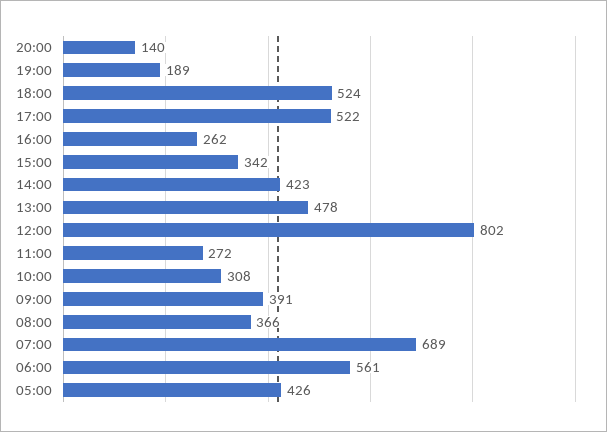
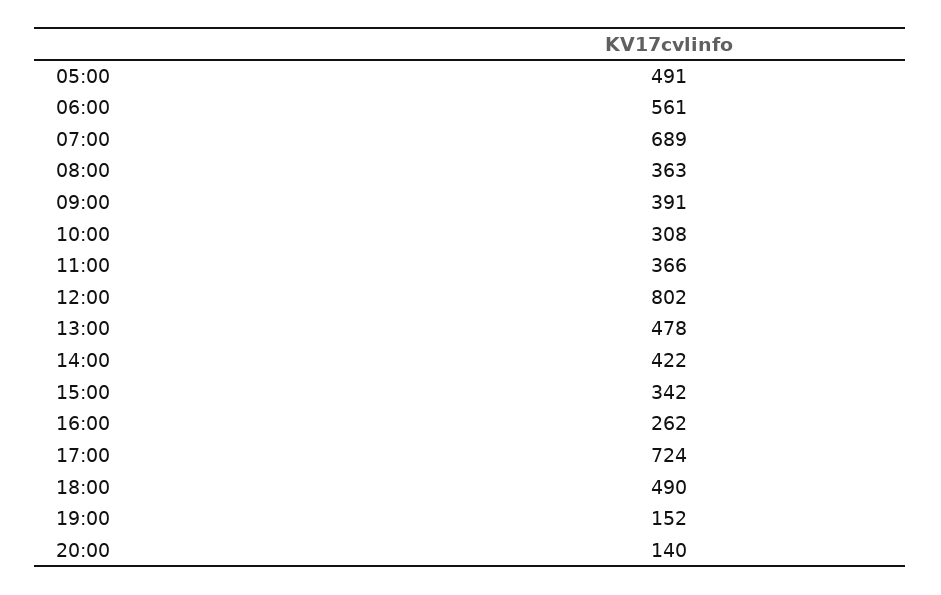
19:00: 189 -> 152
18:00: 524 -> 490
17:00: 522 -> 724
14:00: 423 -> 422
11:00: 272 -> 366
08:00: 366 -> 363
05:00: 426 -> 491

